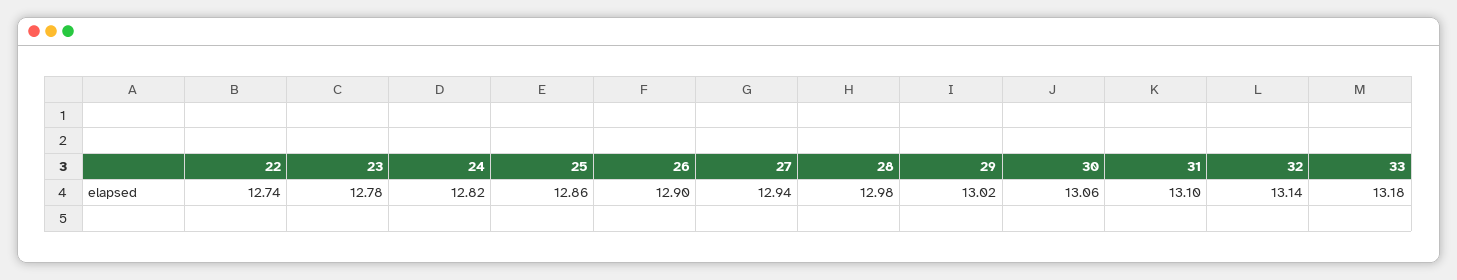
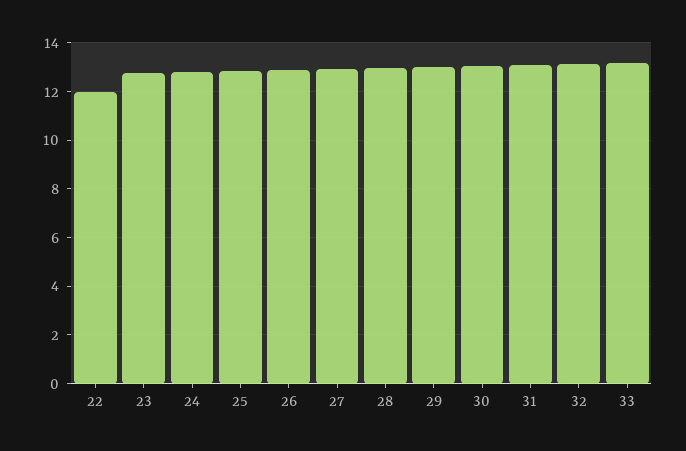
22: 12.74 -> 12

